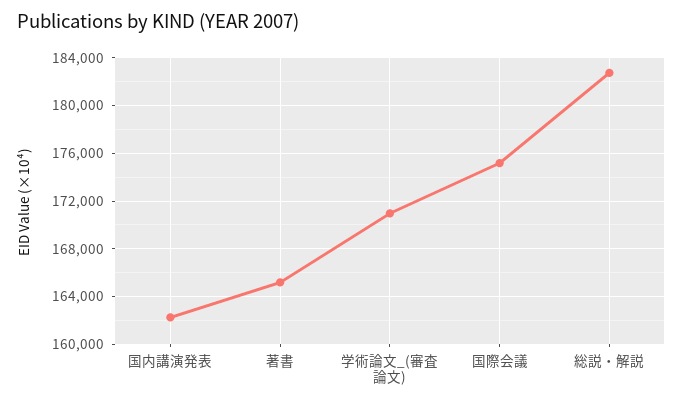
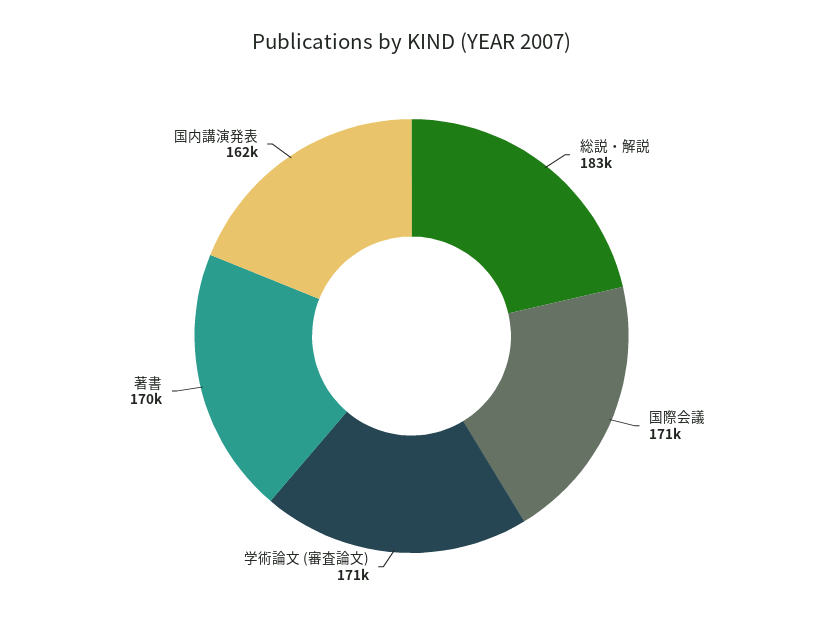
著書: 165000 -> 170000
国際会議: 175000 -> 171000

